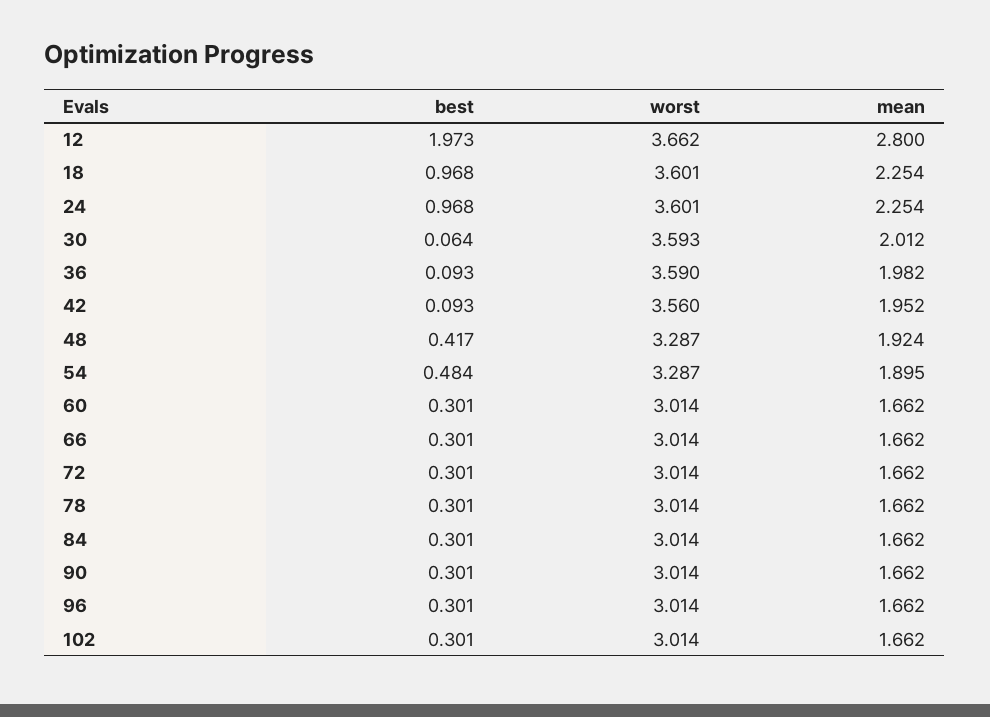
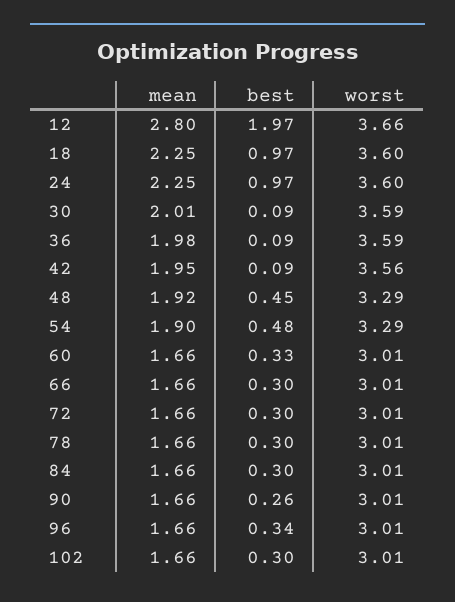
best, 30: 0.064 -> 0.09
best, 48: 0.417 -> 0.45
best, 60: 0.301 -> 0.33
best, 90: 0.301 -> 0.26
best, 96: 0.301 -> 0.34

